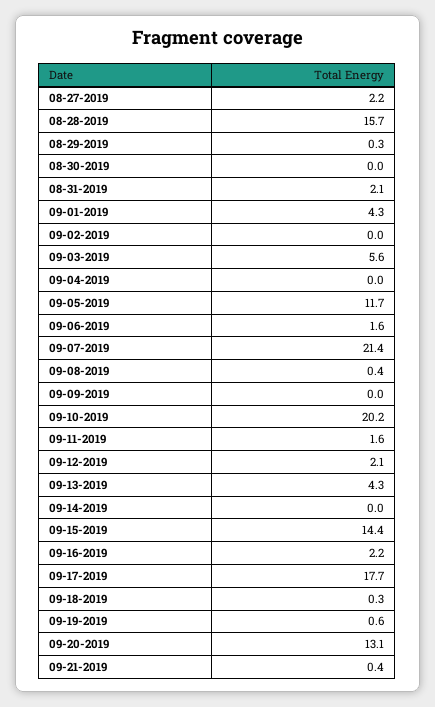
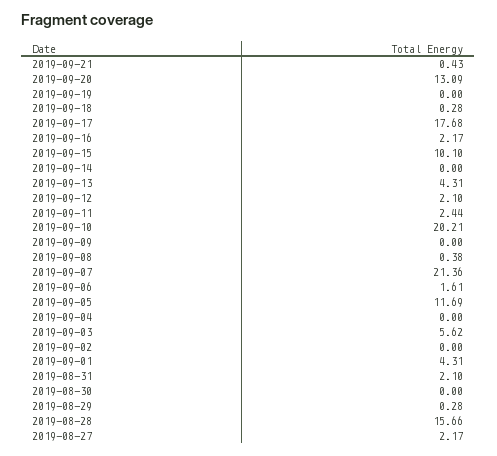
09-11-2019: 1.6 -> 2.44
09-15-2019: 14.4 -> 10.1
09-19-2019: 0.6 -> 0

